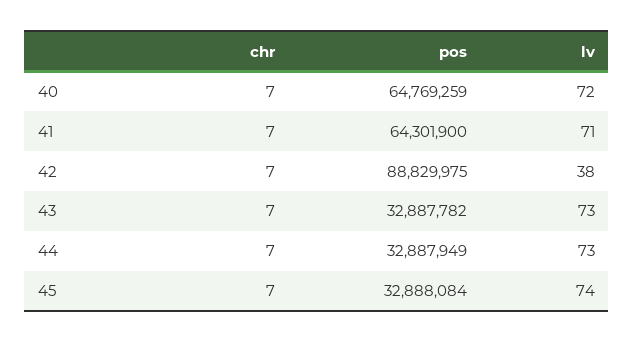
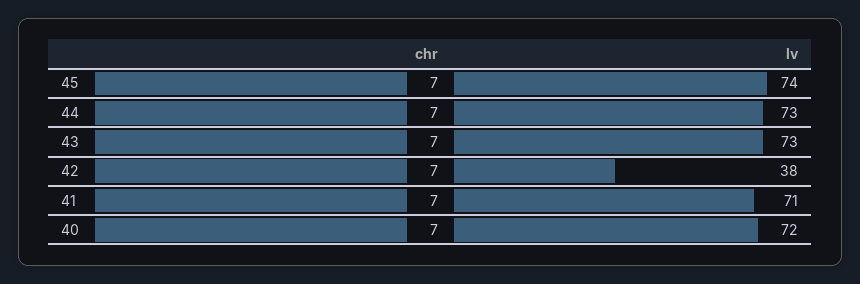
pos, 40: 64769259 -> none
pos, 41: 64301900 -> none
pos, 42: 88829975 -> none
pos, 43: 32887782 -> none
pos, 44: 32887949 -> none
pos, 45: 32888084 -> none

